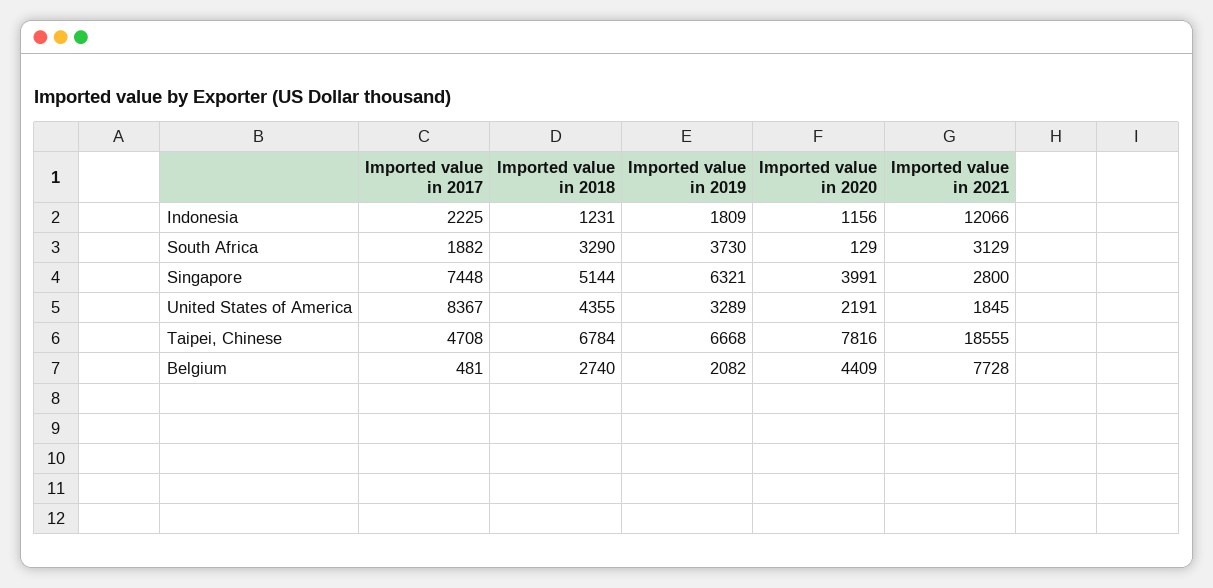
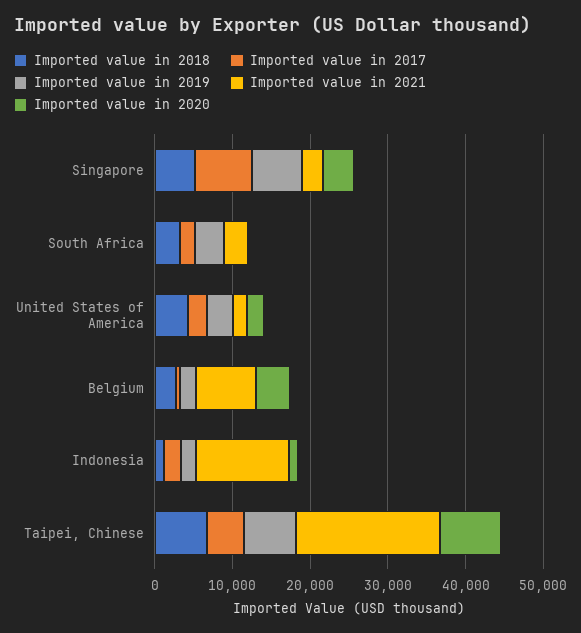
Imported value in 2017, United States of America: 8367 -> 2000

